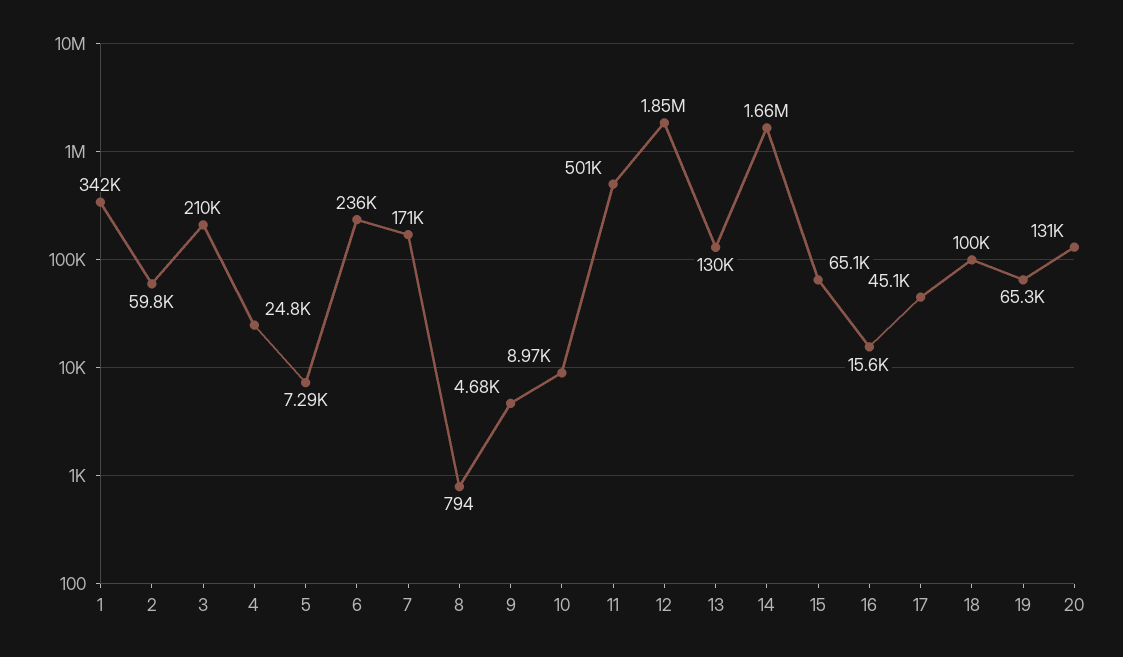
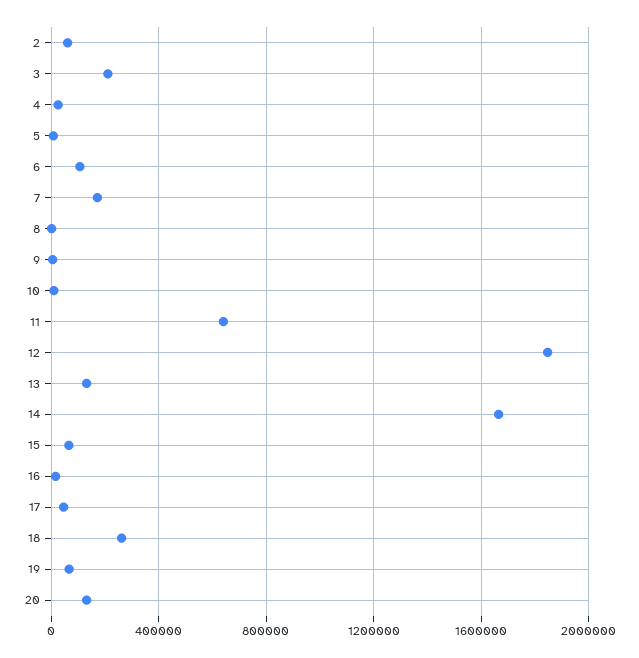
1: 342000 -> none
6: 236000 -> 100000
11: 501000 -> 650000
18: 100000 -> 250000

